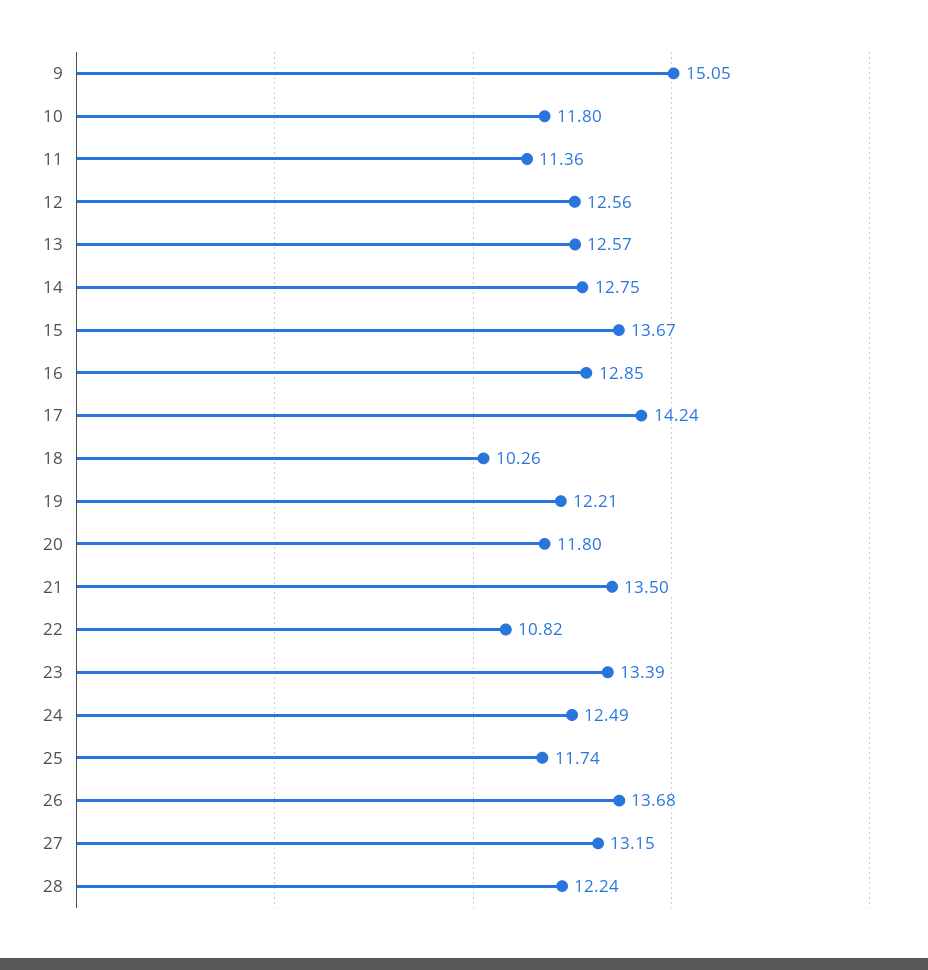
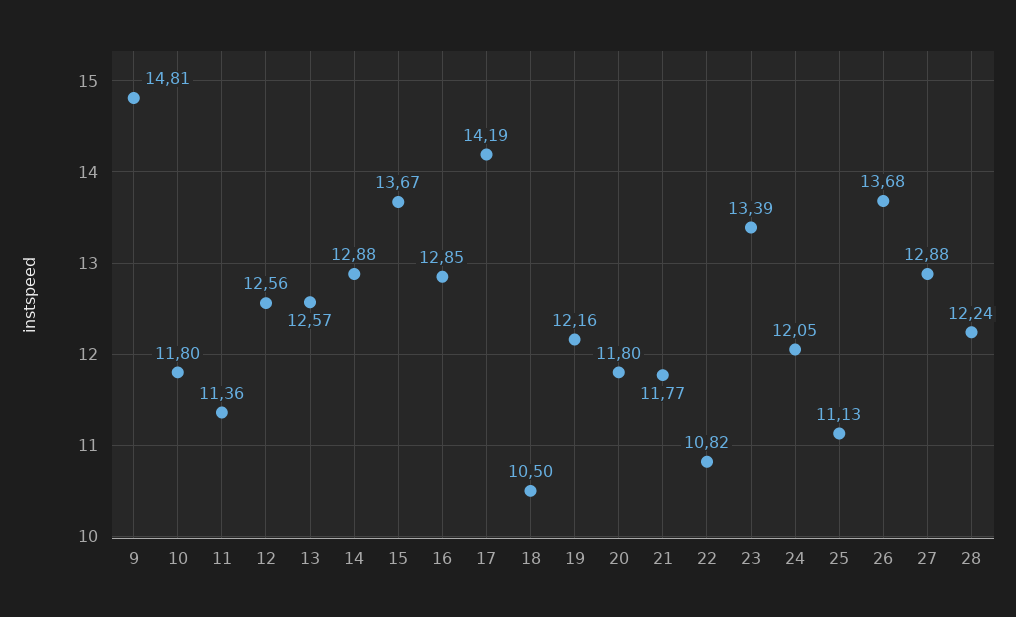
9: 15.05 -> 14.81
14: 12.75 -> 12.88
17: 14.24 -> 14.19
18: 10.26 -> 10.5
19: 12.21 -> 12.16
21: 13.5 -> 11.77
24: 12.49 -> 12.05
25: 11.74 -> 11.13
27: 13.15 -> 12.88

